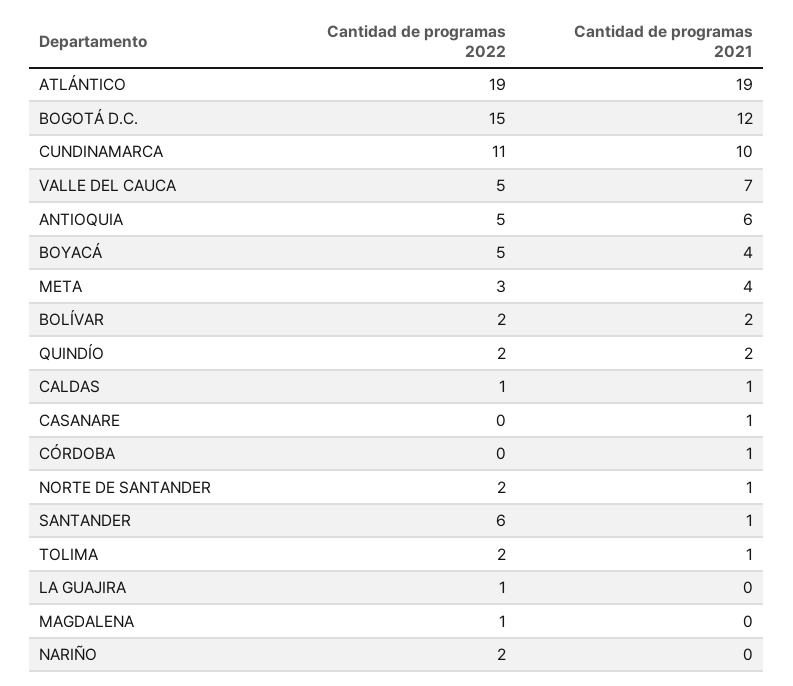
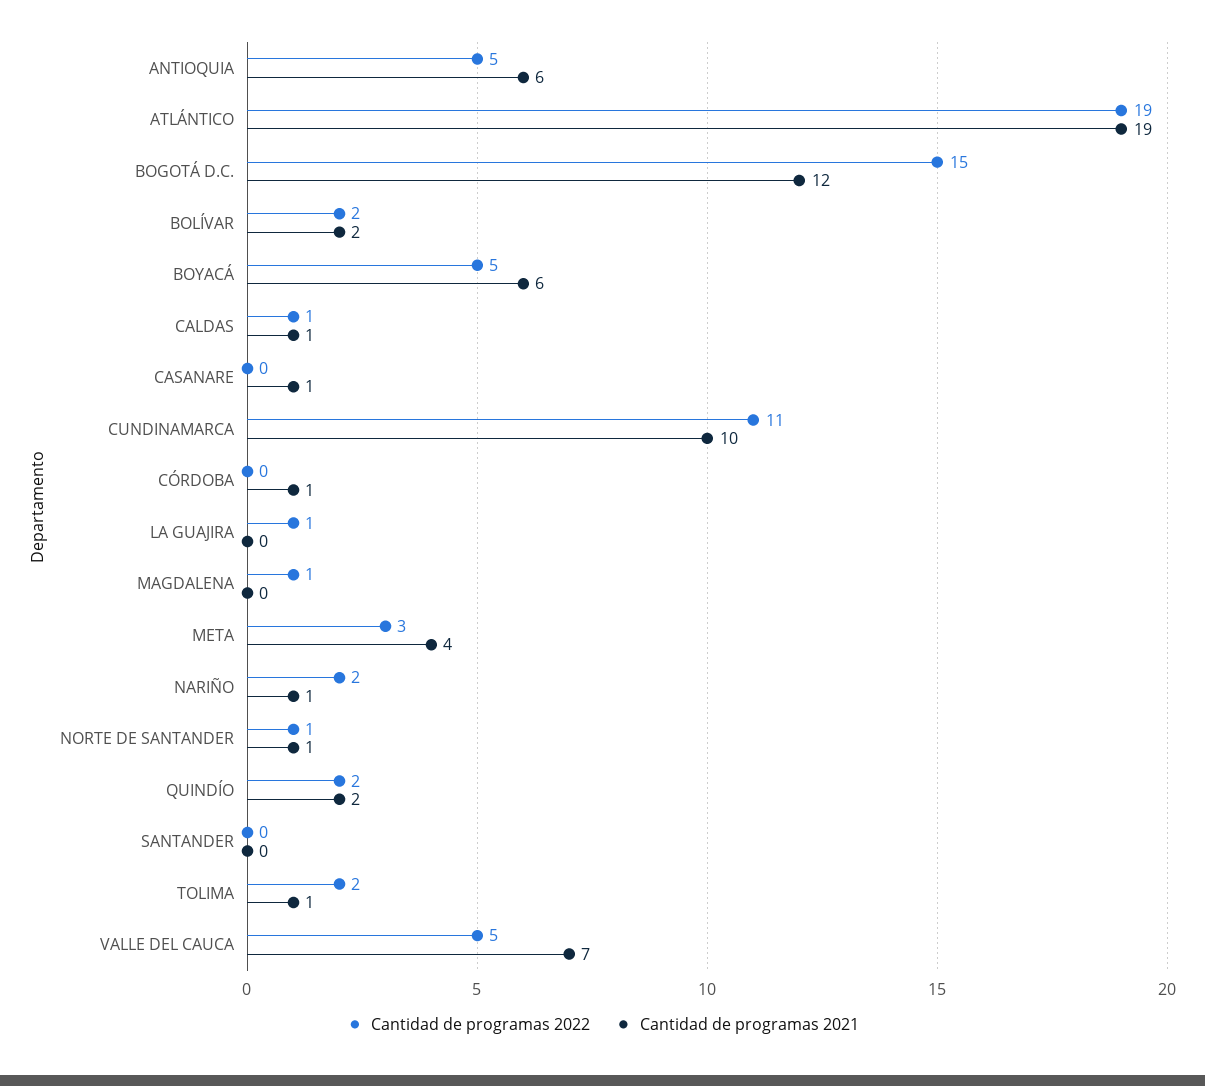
Cantidad de programas 2021, BOYACÁ: 4 -> 6
Cantidad de programas 2022, NORTE DE SANTANDER: 2 -> 1
Cantidad de programas 2022, SANTANDER: 6 -> 0
Cantidad de programas 2021, SANTANDER: 1 -> 0
Cantidad de programas 2021, NARIÑO: 0 -> 1

